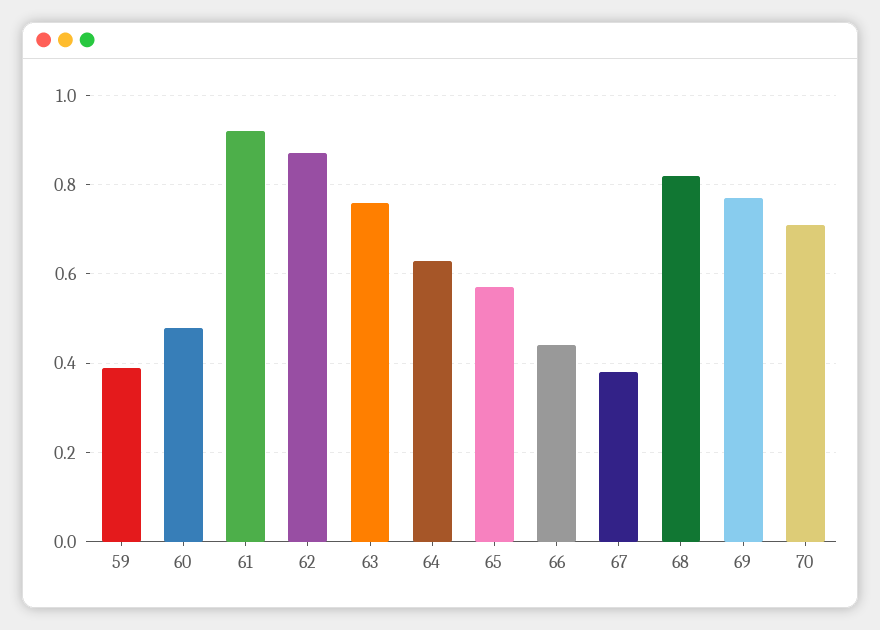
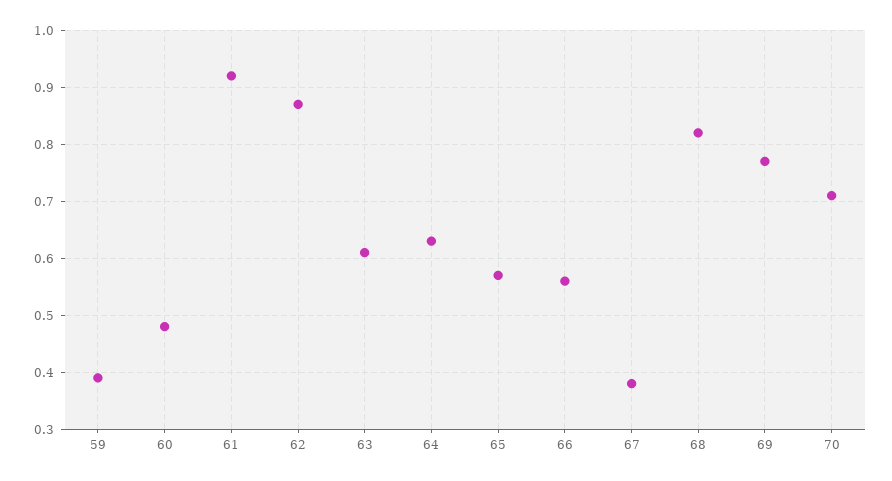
63: 0.75 -> 0.6
66: 0.45 -> 0.55

